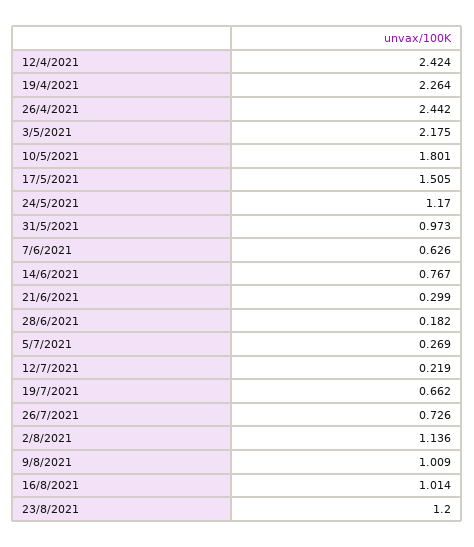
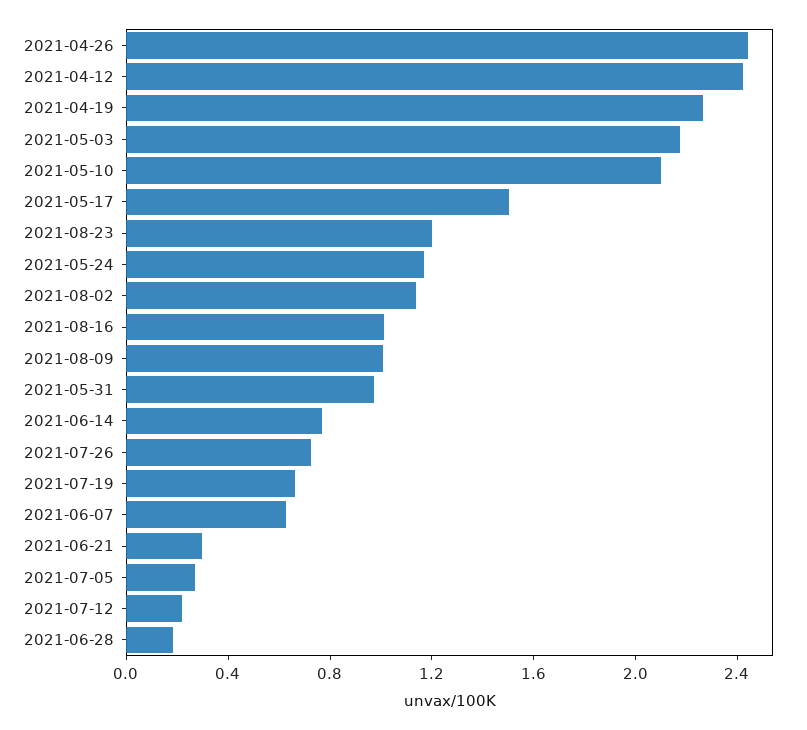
10/5/2021: 1.801 -> 2.1

